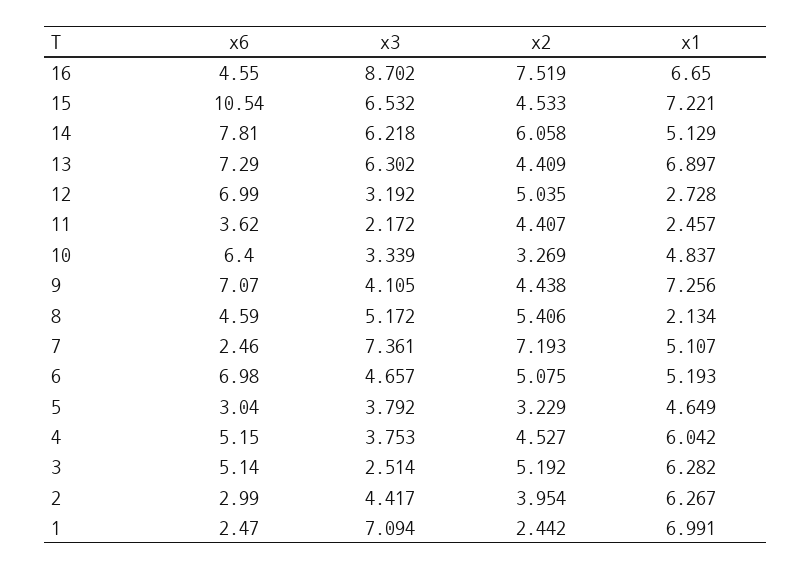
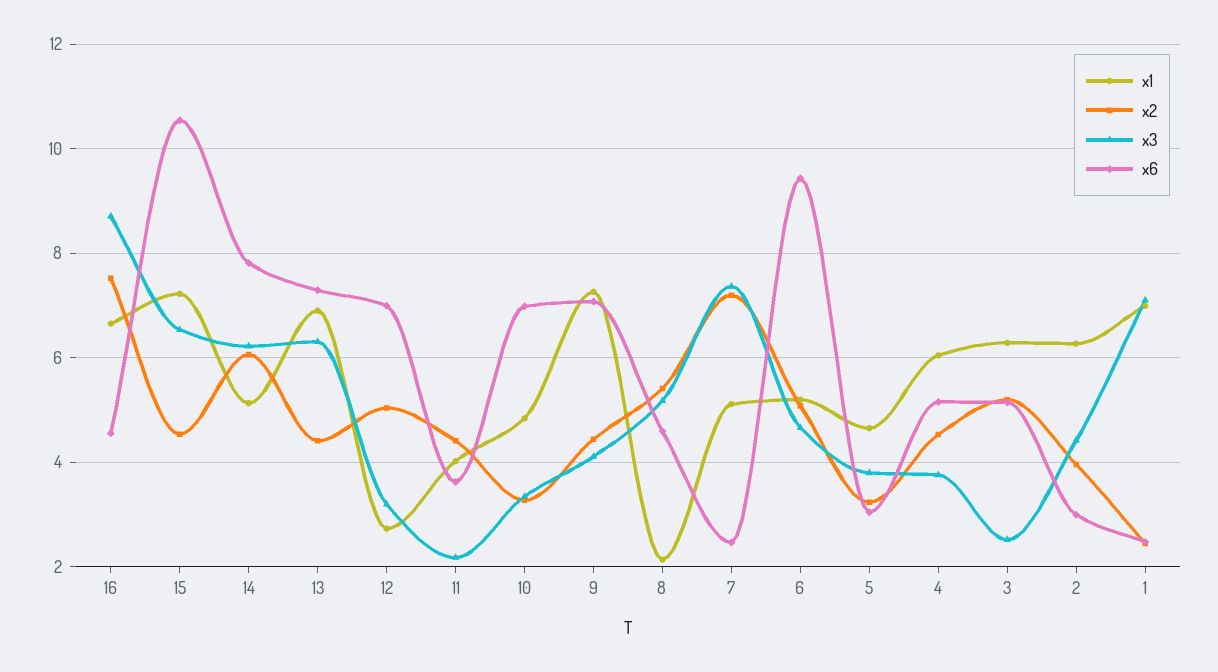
x1, 11: 2.457 -> 4
x6, 10: 6.4 -> 7
x6, 6: 6.98 -> 9.4

